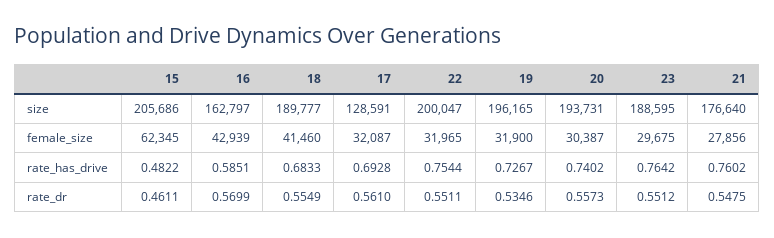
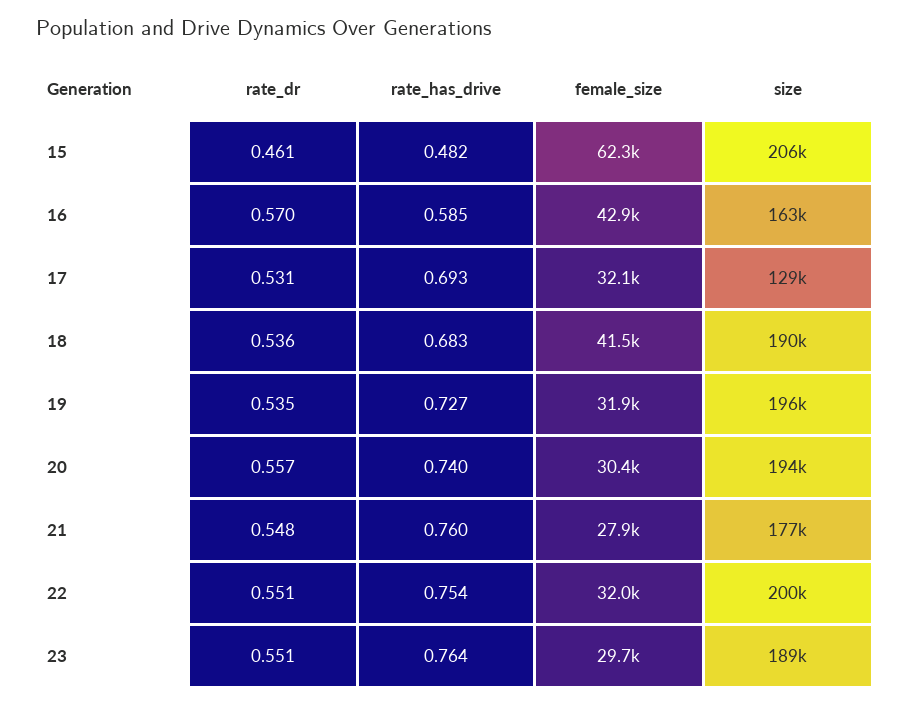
18, rate_dr: 0.5549 -> 0.536
17, rate_dr: 0.561 -> 0.531

